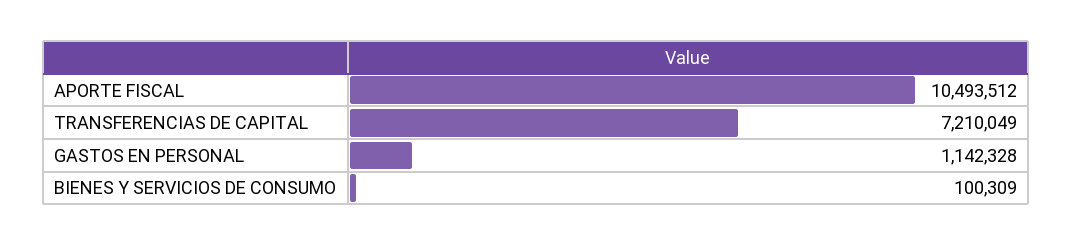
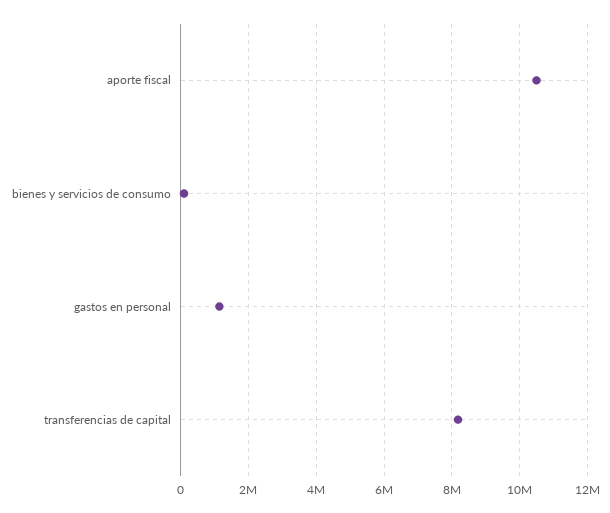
TRANSFERENCIAS DE CAPITAL: 7210049 -> 8200000

